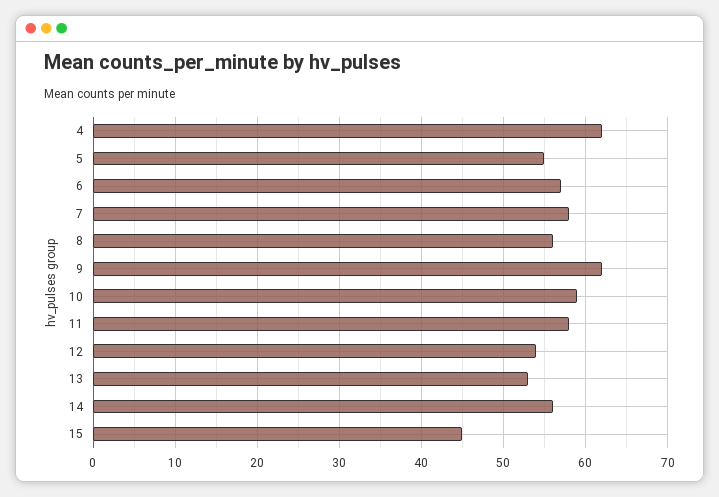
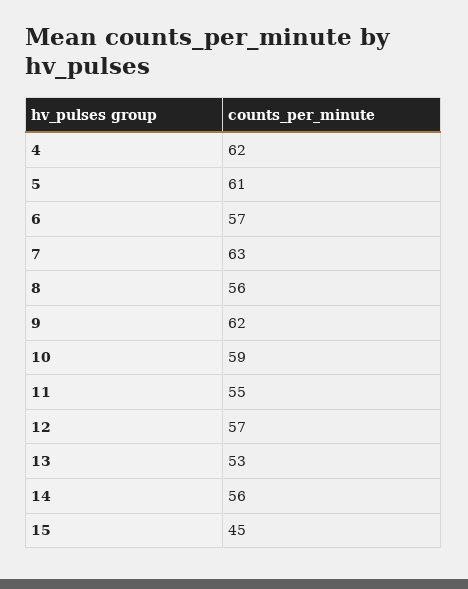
5: 55 -> 61
7: 58 -> 63
11: 58 -> 55
12: 54 -> 57

